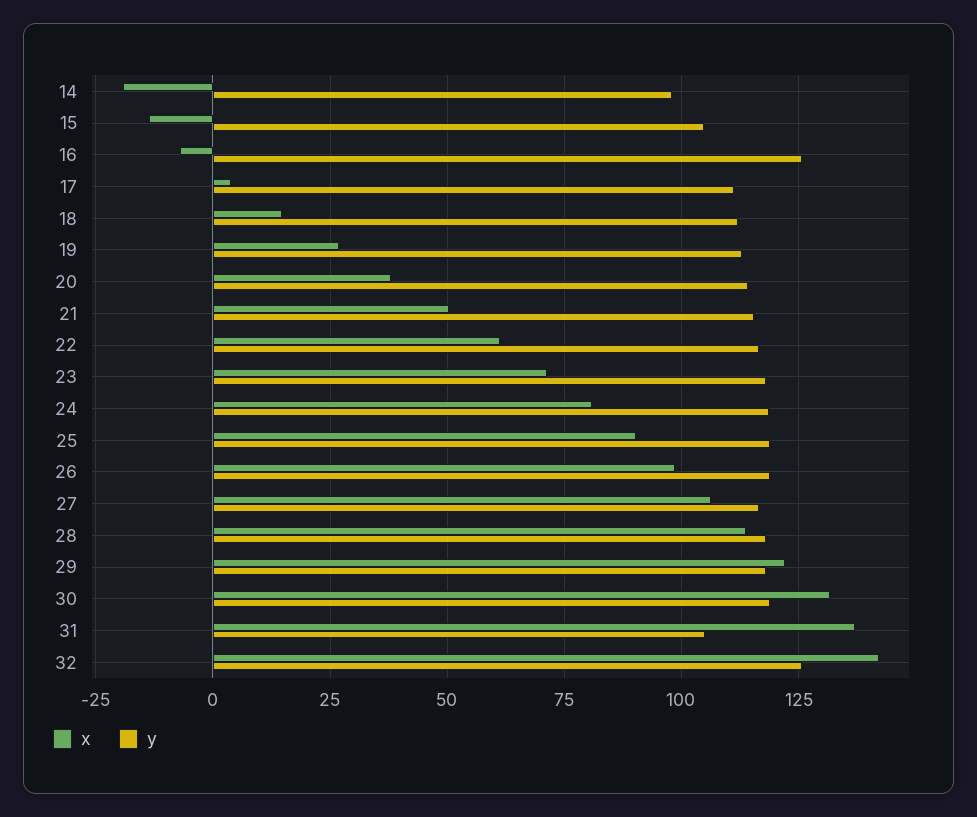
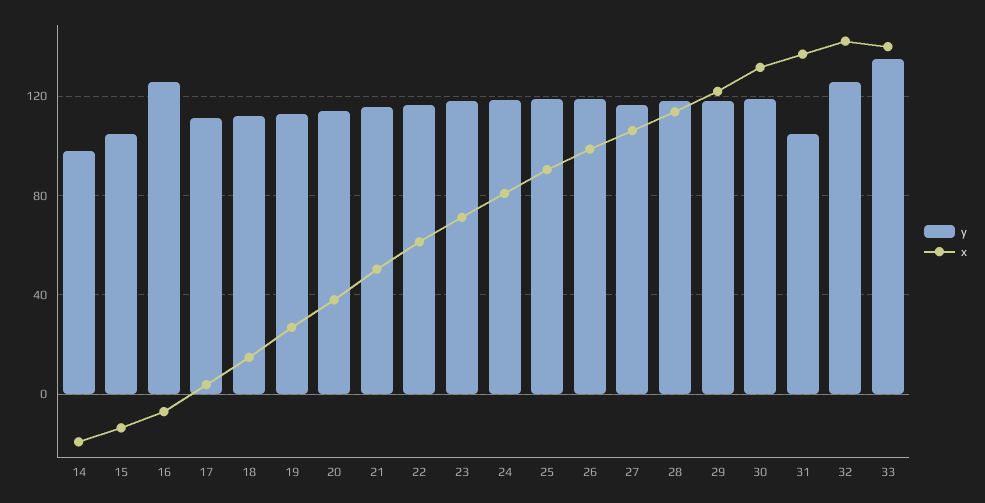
y, 33: none -> 135
x, 33: none -> 140

